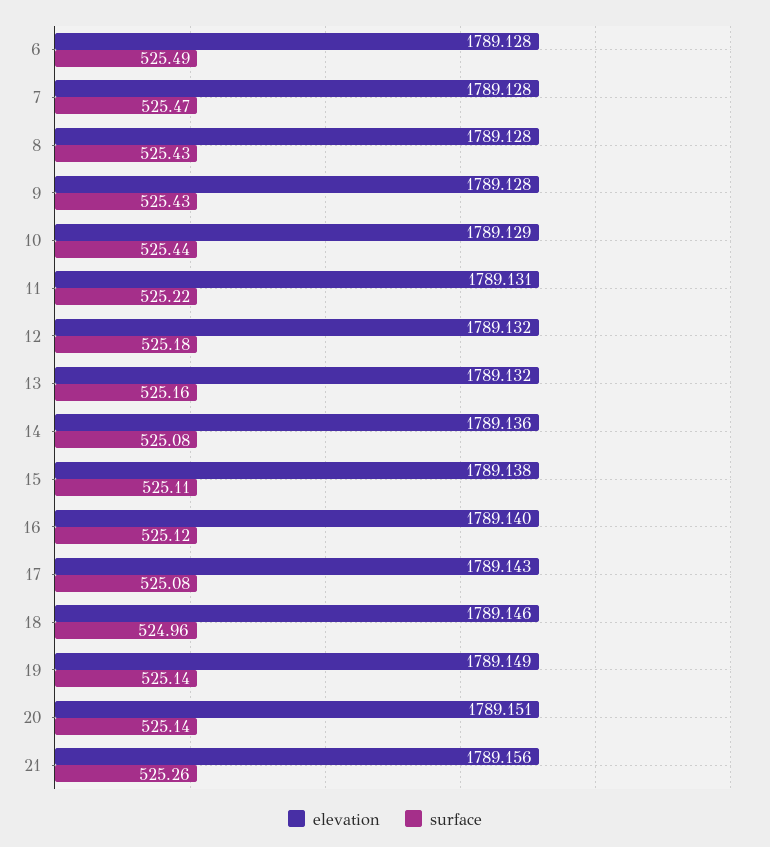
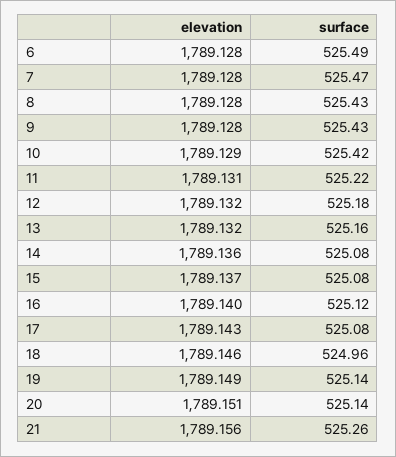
surface, 10: 525.44 -> 525.42
elevation, 15: 1789.138 -> 1789.137
surface, 15: 525.11 -> 525.08

